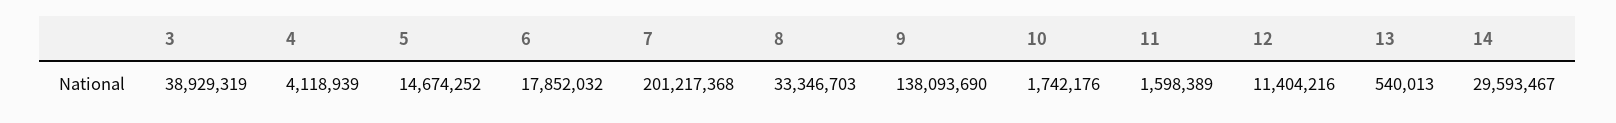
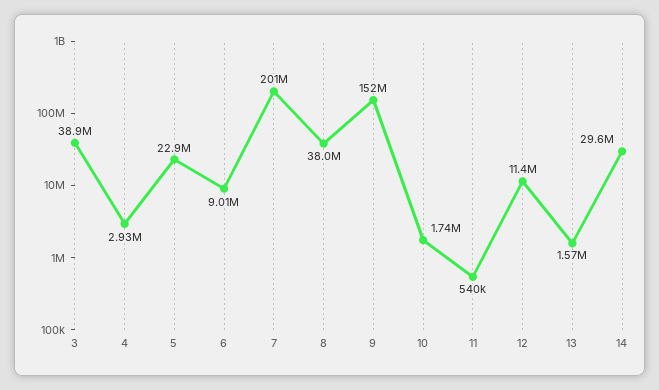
4: 4118939 -> 2930000
5: 14674252 -> 22900000
6: 17852032 -> 9010000
8: 33346703 -> 38000000
9: 138093690 -> 152000000
11: 1598389 -> 540000
13: 540013 -> 1570000

